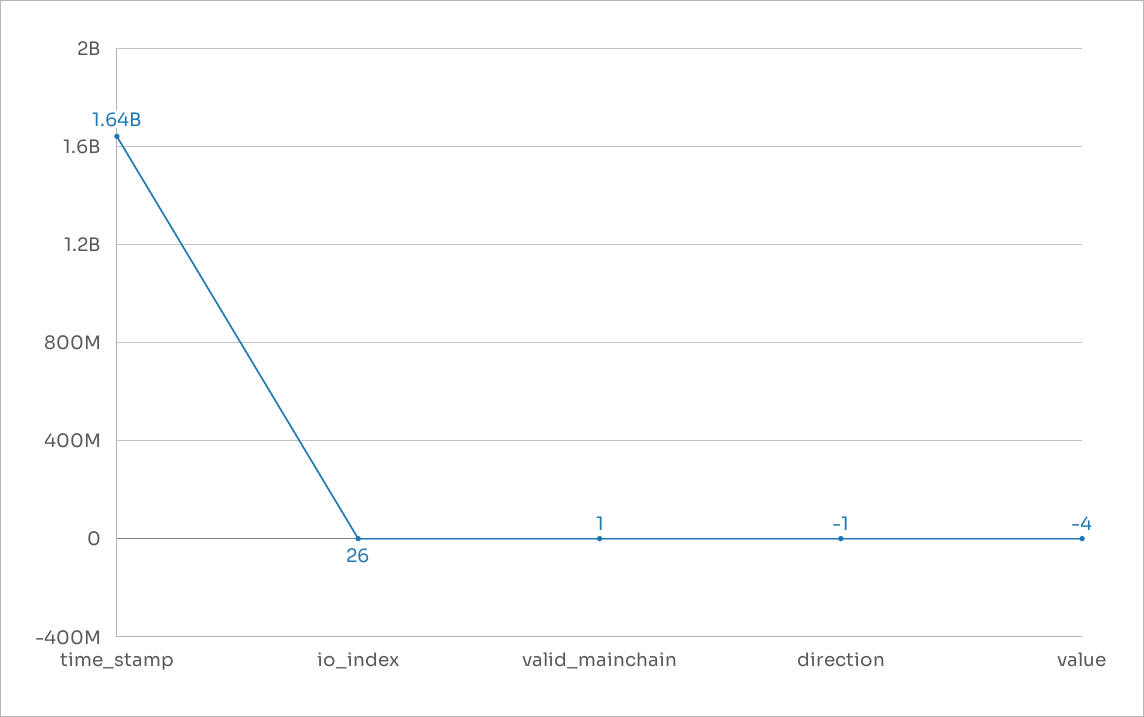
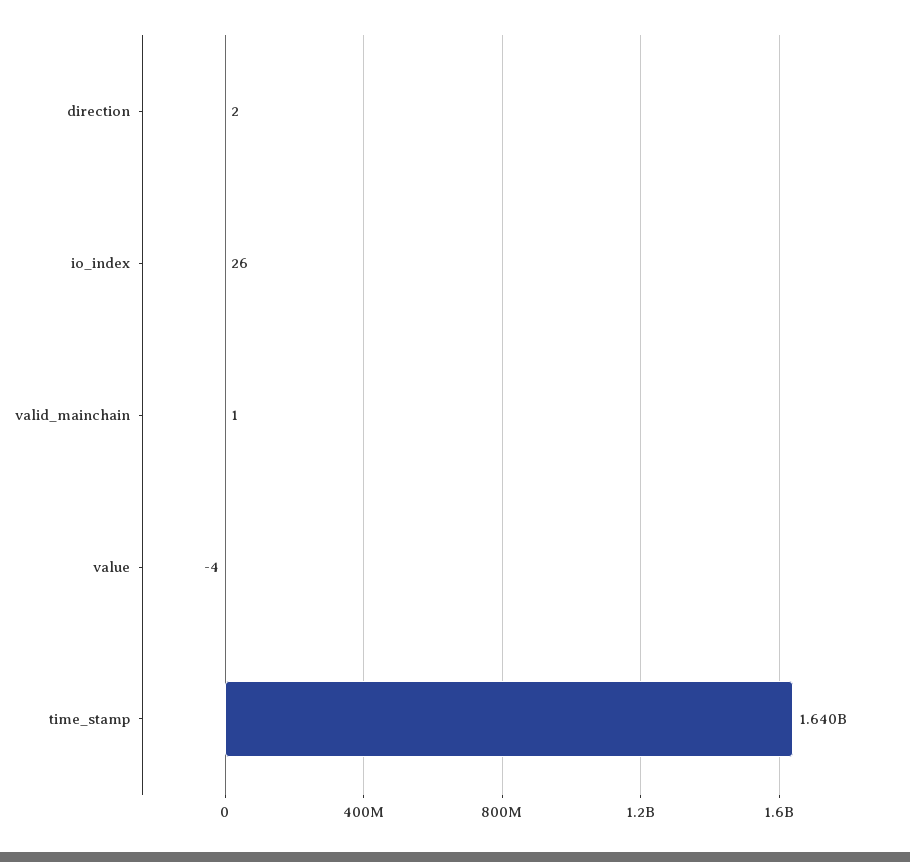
direction: -1 -> 2

